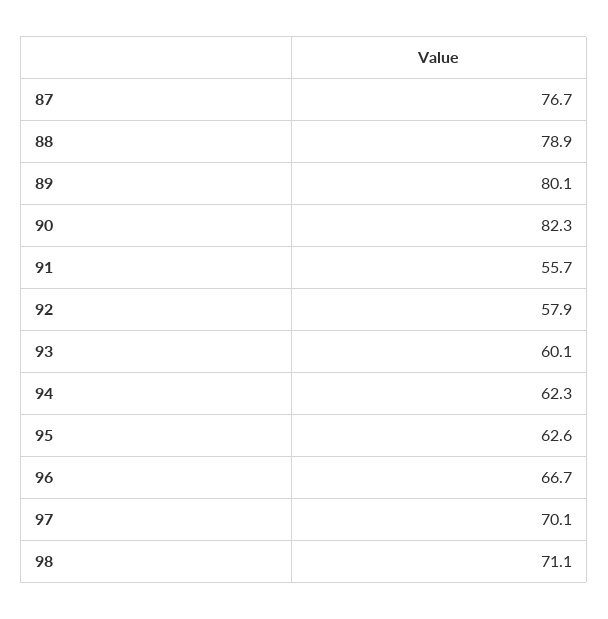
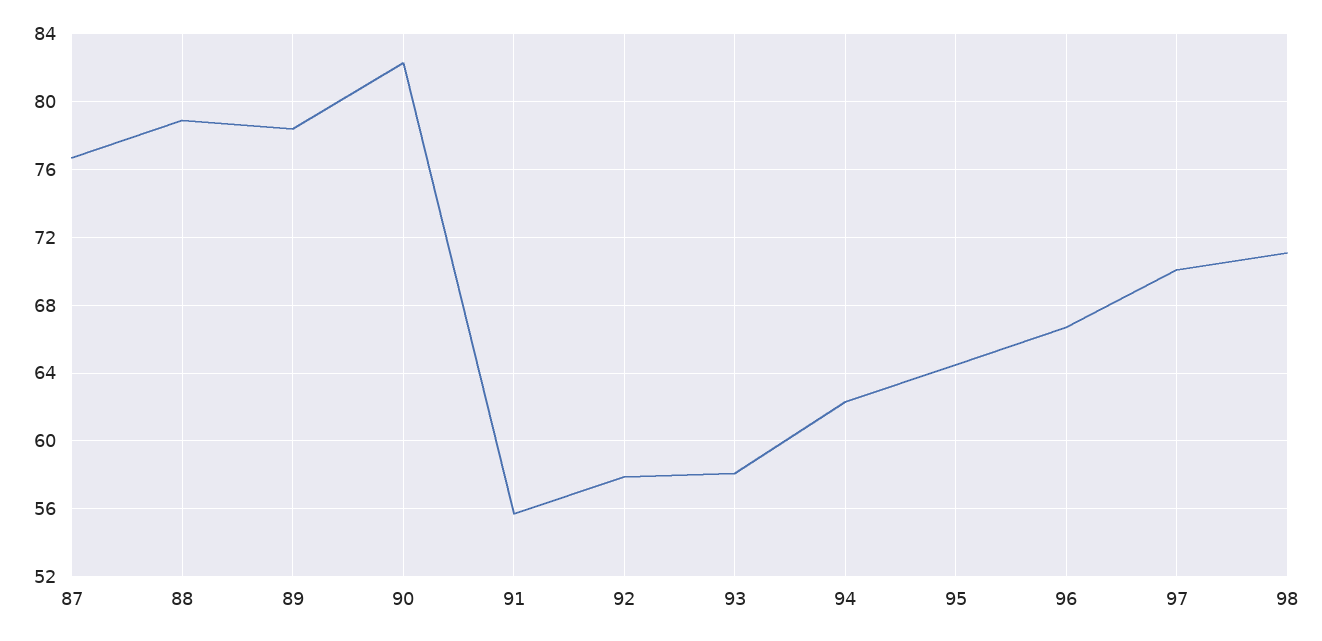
89: 80.1 -> 78.5
93: 60.1 -> 58
95: 62.6 -> 64.5

